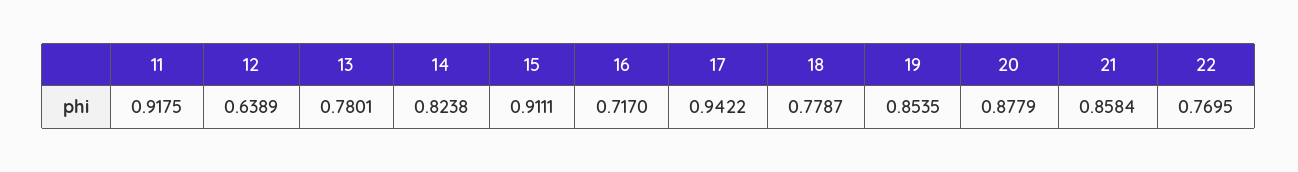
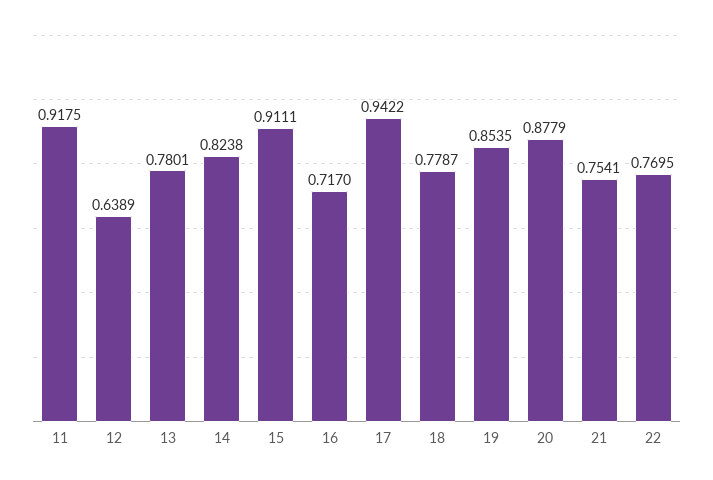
21: 0.8584 -> 0.7541

